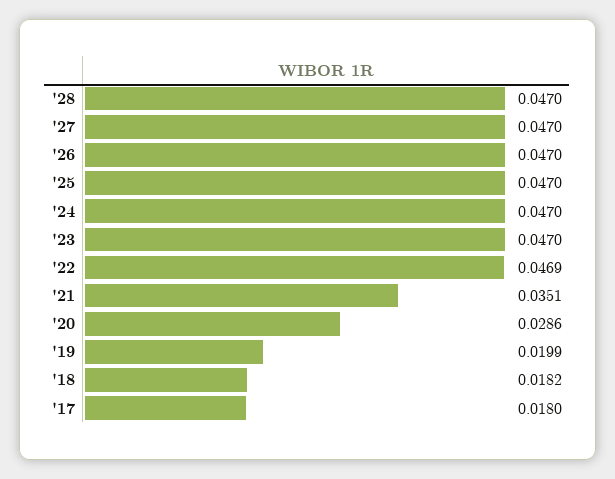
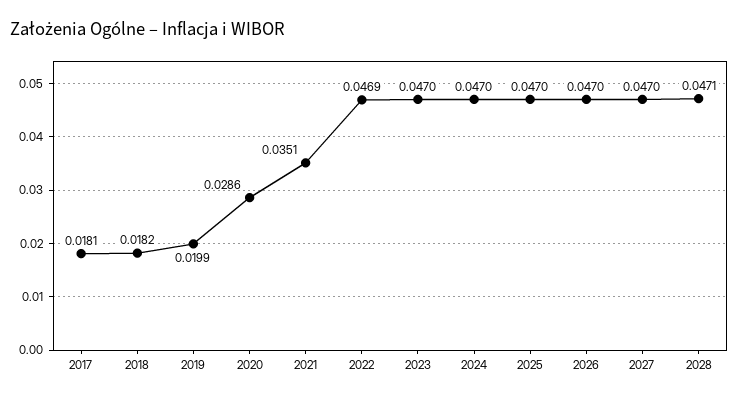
'28: 0.047 -> 0.0471
'17: 0.018 -> 0.0181

